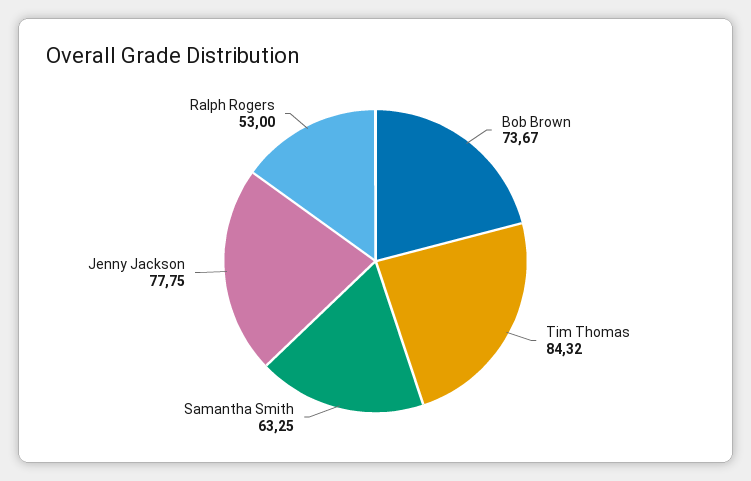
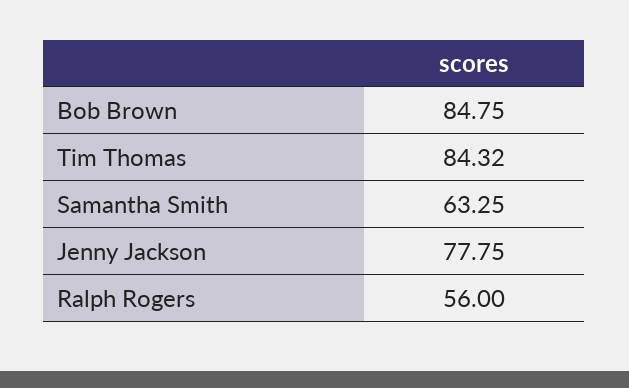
Bob Brown: 73.67 -> 84.75
Ralph Rogers: 53 -> 56

